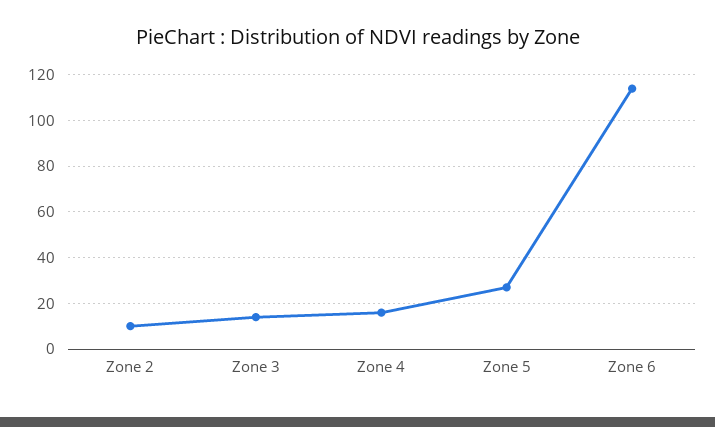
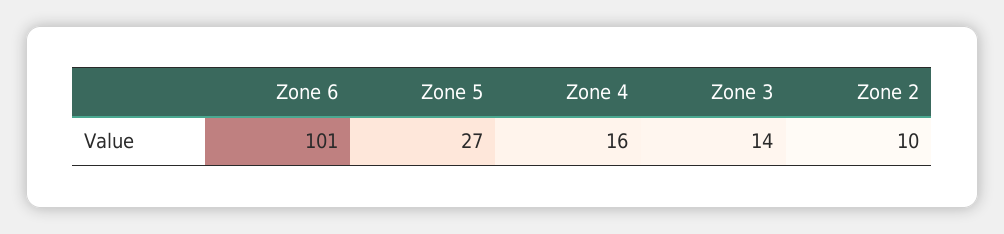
Zone 6: 115 -> 101

